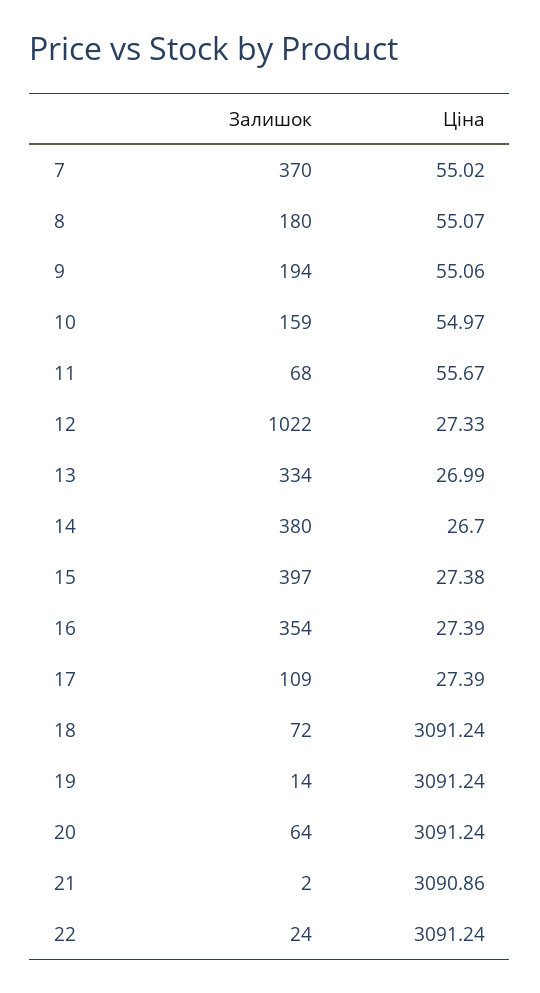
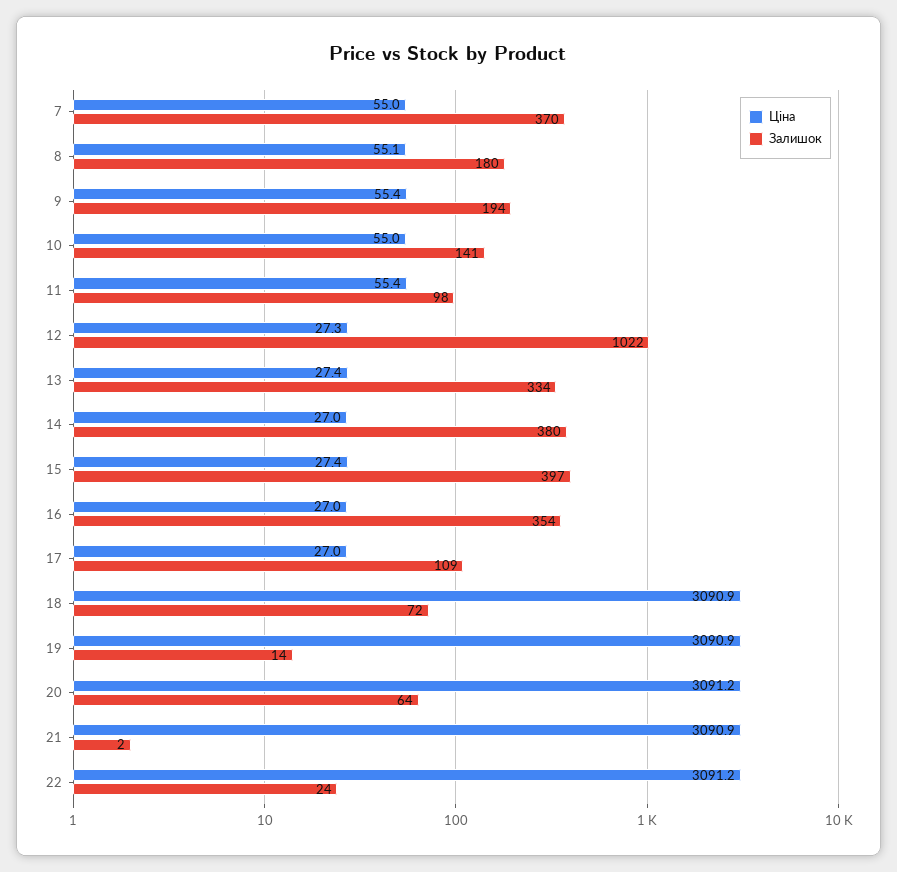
Ціна, 9: 55.06 -> 55.4
Залишок, 10: 159 -> 141
Залишок, 11: 68 -> 98
Ціна, 11: 55.67 -> 55.4
Ціна, 13: 26.99 -> 27.4
Ціна, 14: 26.7 -> 27
Ціна, 16: 27.39 -> 27
Ціна, 17: 27.39 -> 27
Ціна, 18: 3091.24 -> 3090.9
Ціна, 19: 3091.24 -> 3090.9

